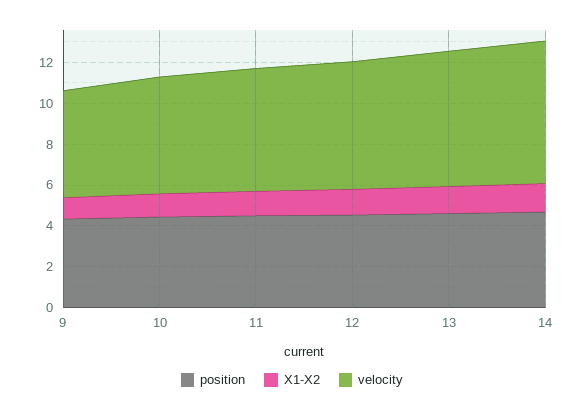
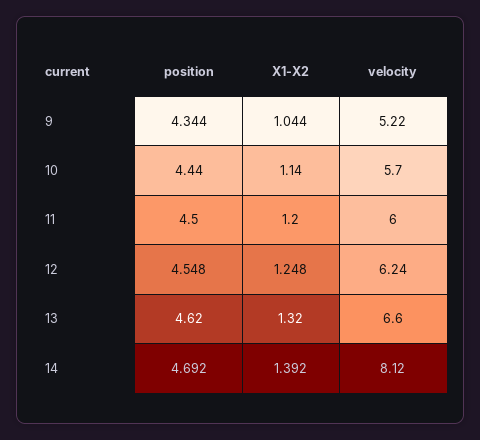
velocity, 14: 7 -> 8.12

